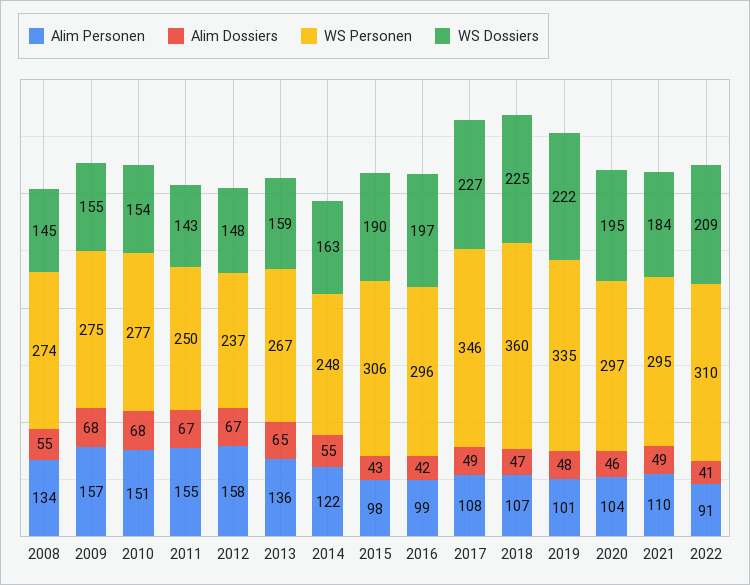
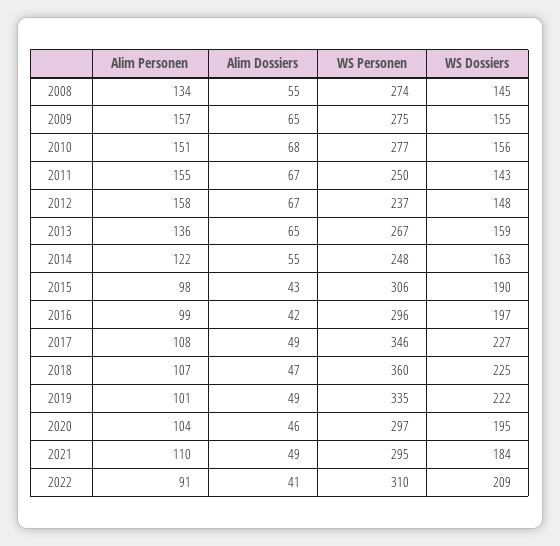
Alim Dossiers, 2009: 68 -> 65
WS Dossiers, 2010: 154 -> 156
Alim Dossiers, 2019: 48 -> 49

